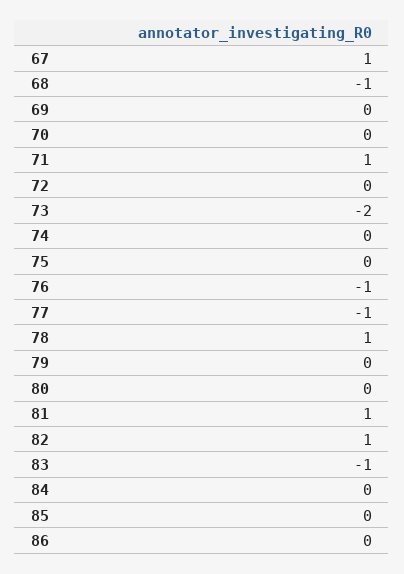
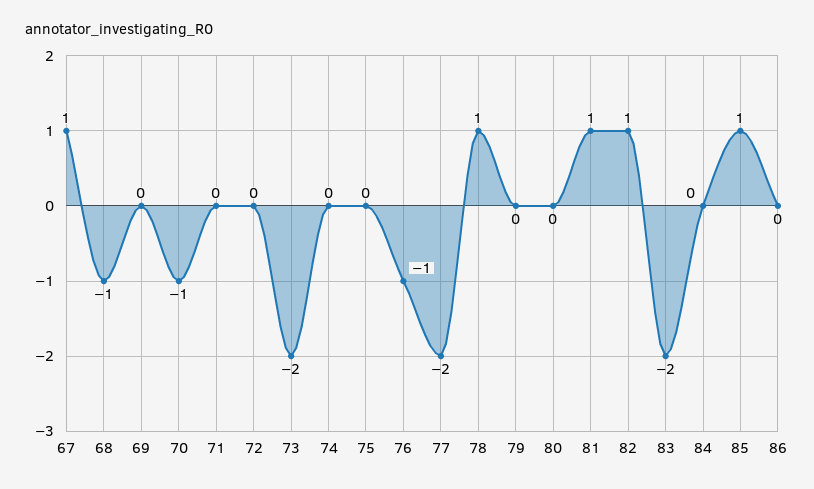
70: 0 -> -1
71: 1 -> 0
77: -1 -> -2
83: -1 -> -2
85: 0 -> 1

